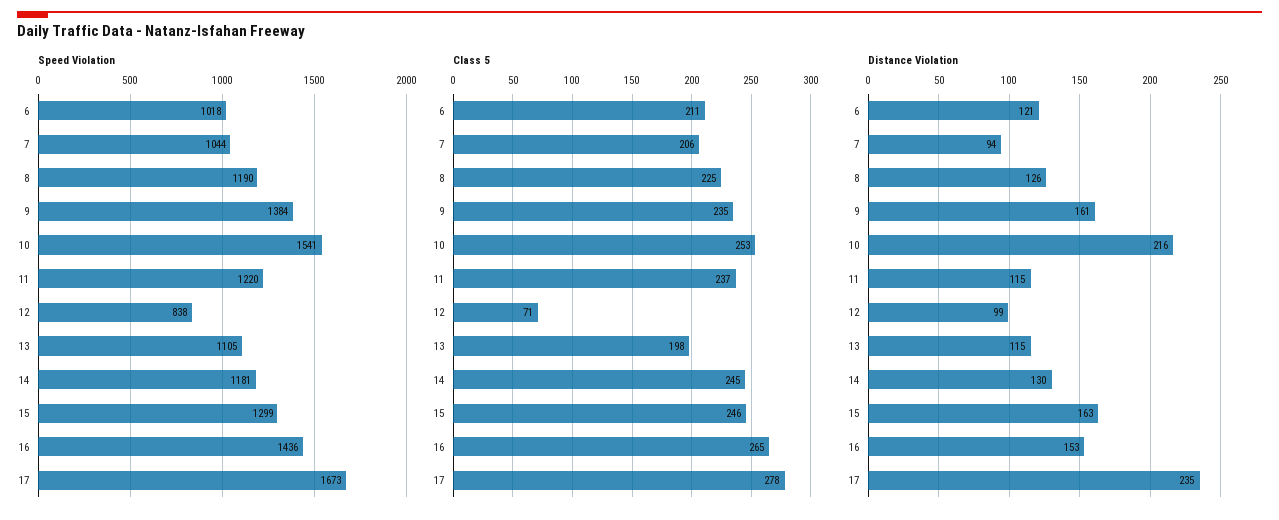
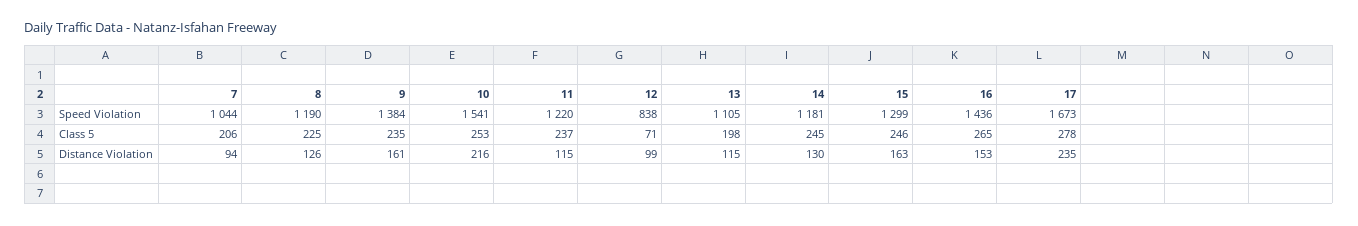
Speed Violation, 6: 1018 -> none
Class 5, 6: 211 -> none
Distance Violation, 6: 121 -> none

